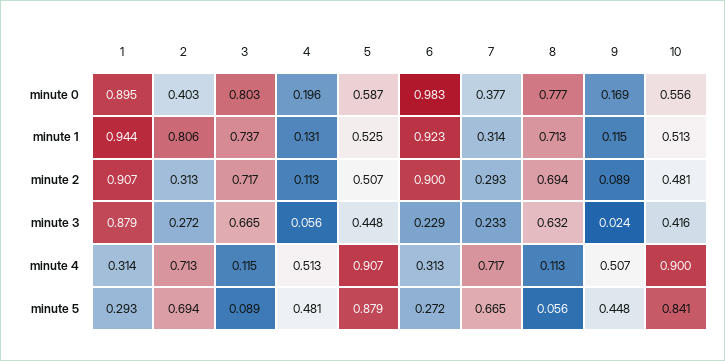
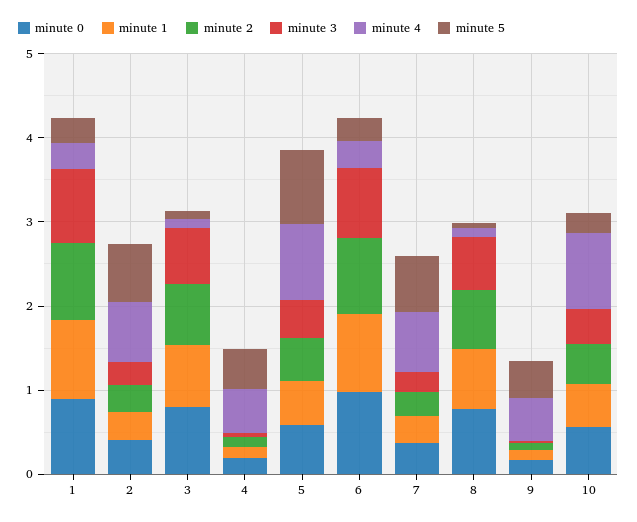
minute 1, 2: 0.806 -> 0.4
minute 3, 6: 0.229 -> 0.8
minute 5, 10: 0.841 -> 0.2

